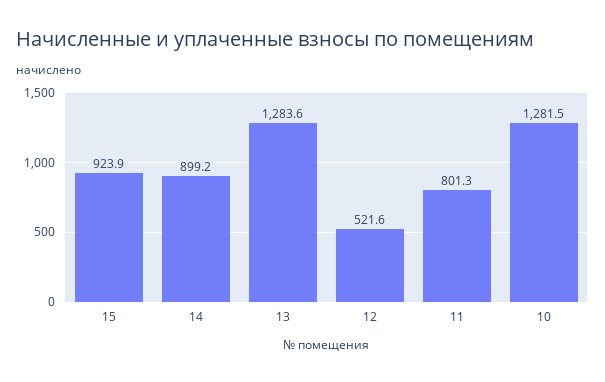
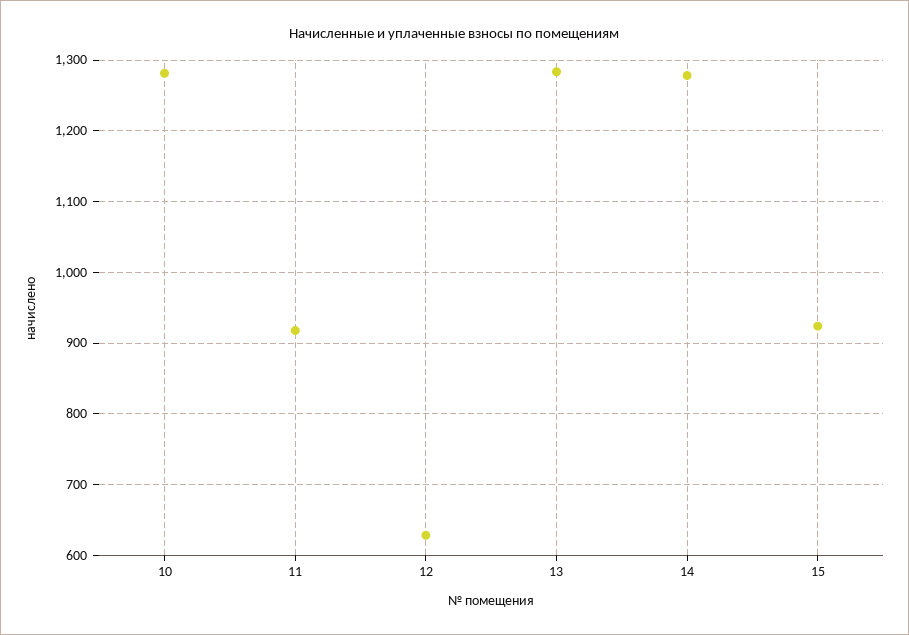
14: 899.2 -> 1280
12: 521.6 -> 630
11: 801.3 -> 920

